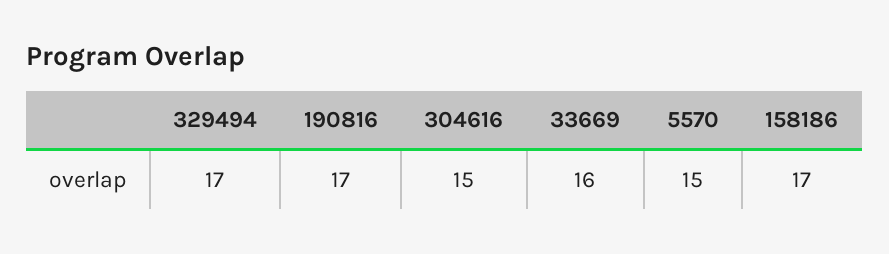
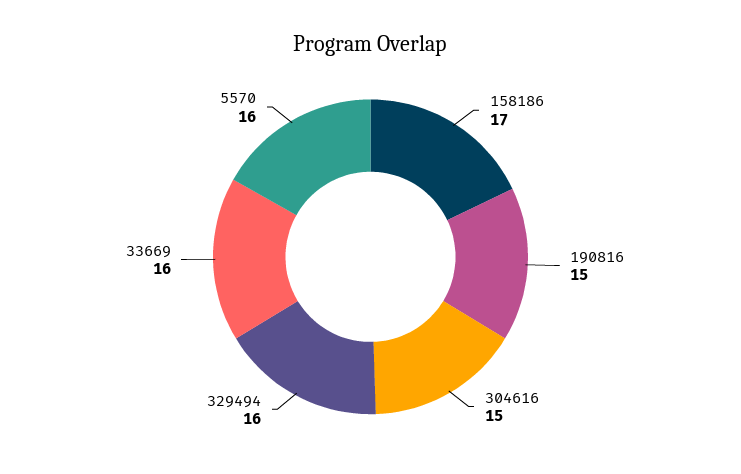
329494: 17 -> 16
190816: 17 -> 15
5570: 15 -> 16

